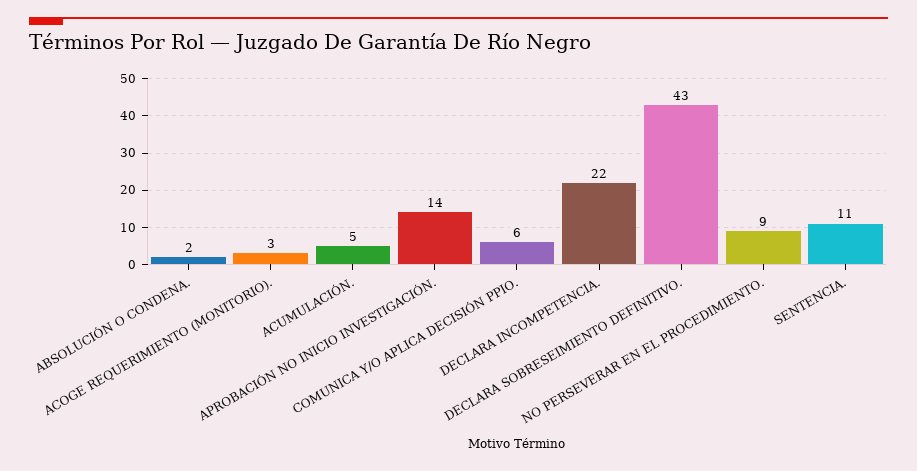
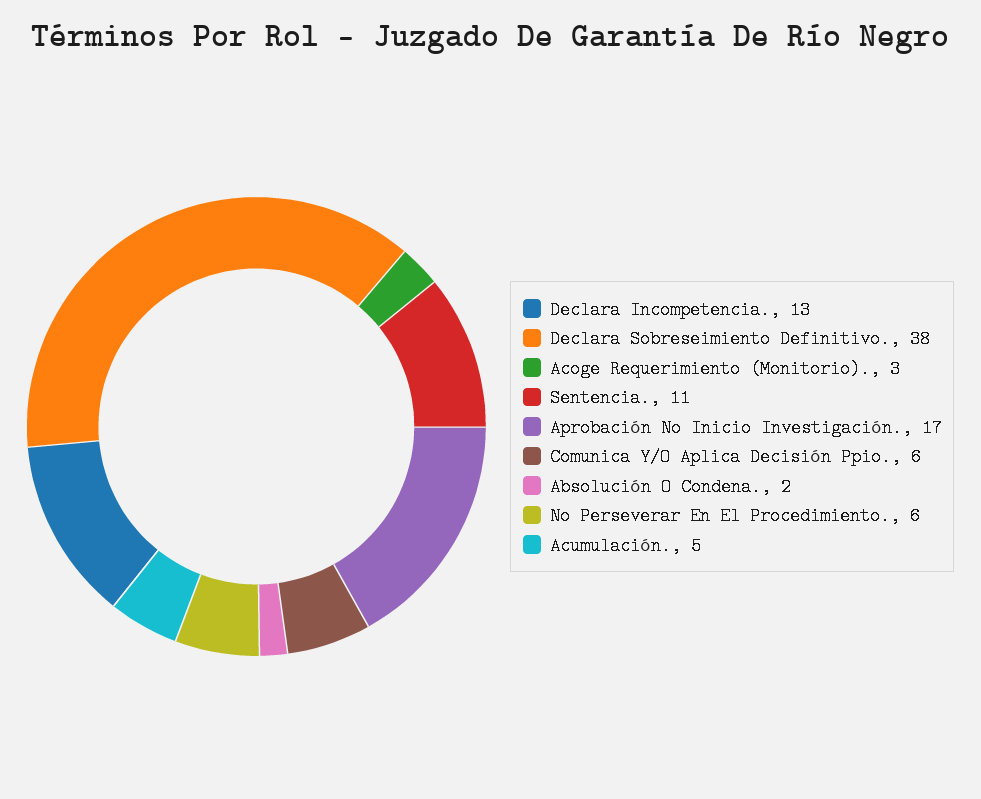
APROBACIÓN NO INICIO INVESTIGACIÓN.: 14 -> 17
DECLARA INCOMPETENCIA.: 22 -> 13
DECLARA SOBRESEIMIENTO DEFINITIVO.: 43 -> 38
NO PERSEVERAR EN EL PROCEDIMIENTO.: 9 -> 6

